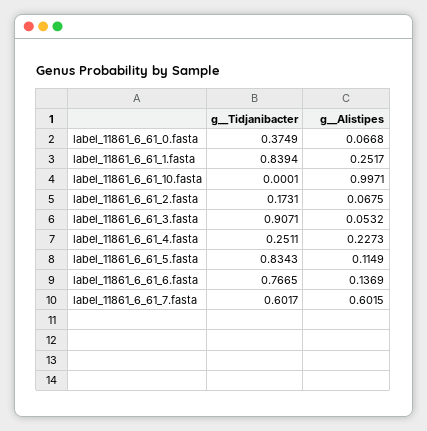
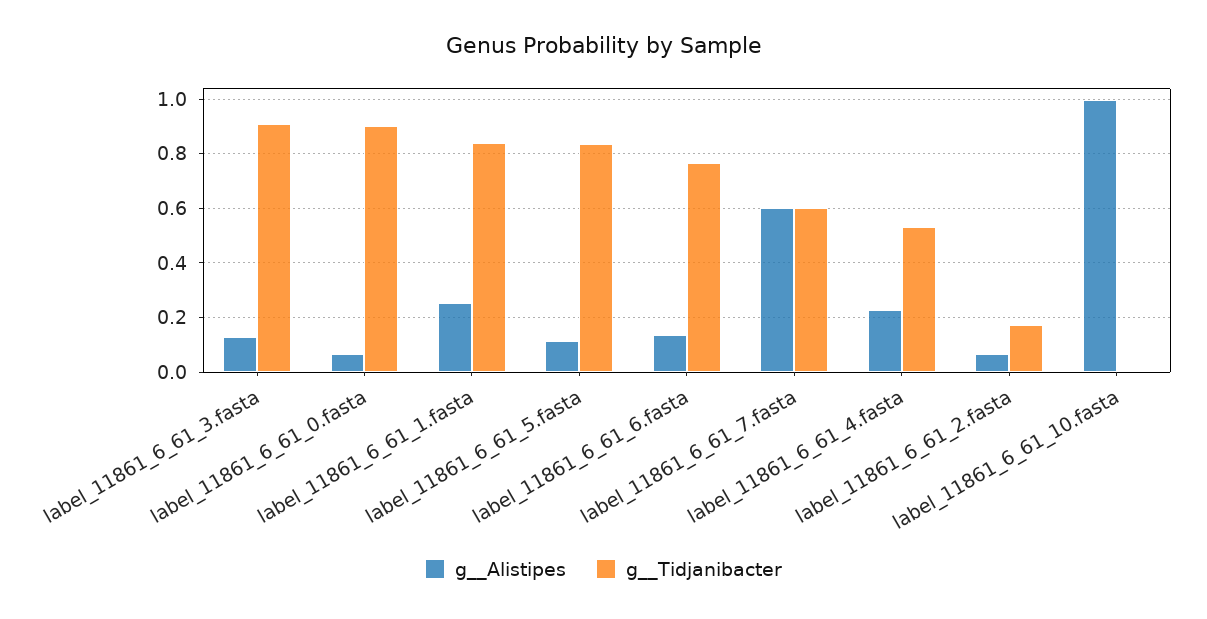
g__Tidjanibacter, label_11861_6_61_0.fasta: 0.3749 -> 0.9
g__Alistipes, label_11861_6_61_3.fasta: 0.0532 -> 0.125
g__Tidjanibacter, label_11861_6_61_4.fasta: 0.2511 -> 0.525

